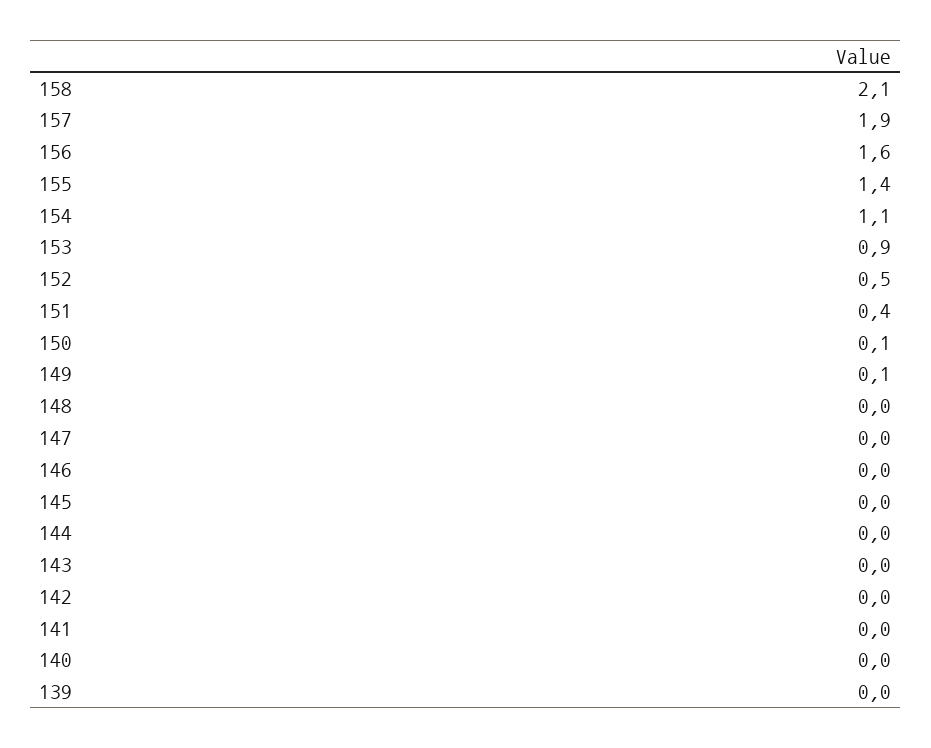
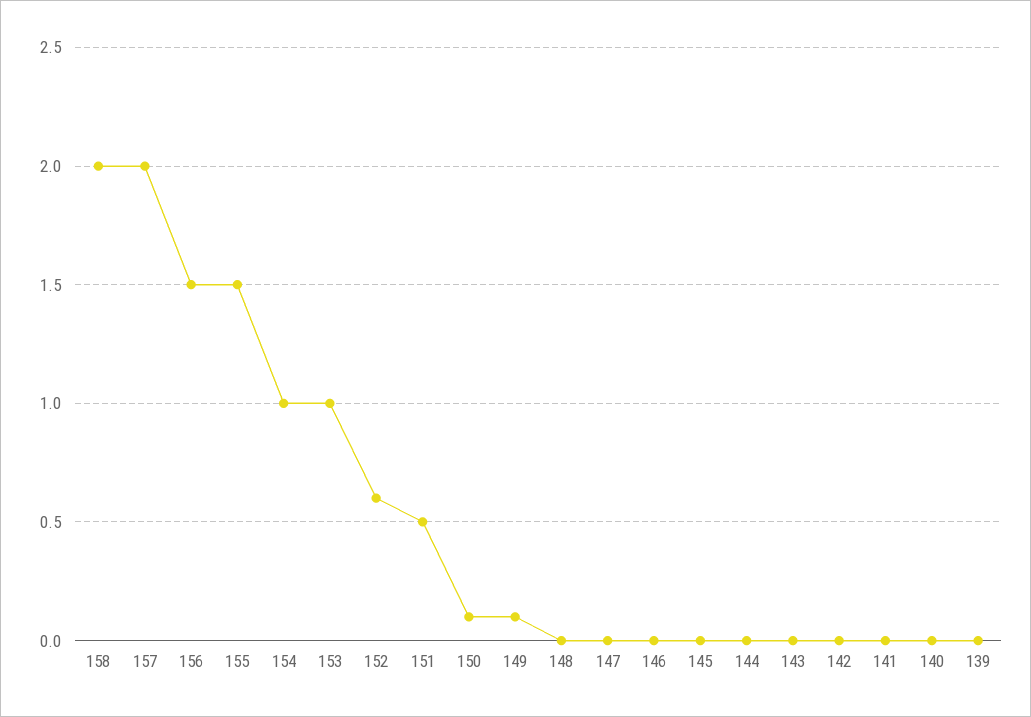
158: 2.1 -> 2
157: 1.9 -> 2
156: 1.6 -> 1.5
155: 1.4 -> 1.5
154: 1.1 -> 1
153: 0.9 -> 1
152: 0.5 -> 0.6
151: 0.4 -> 0.5

